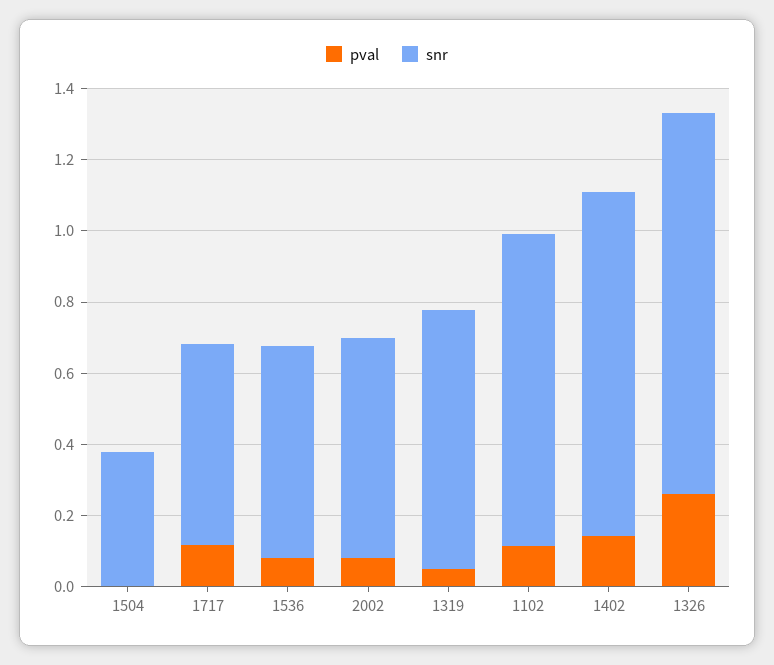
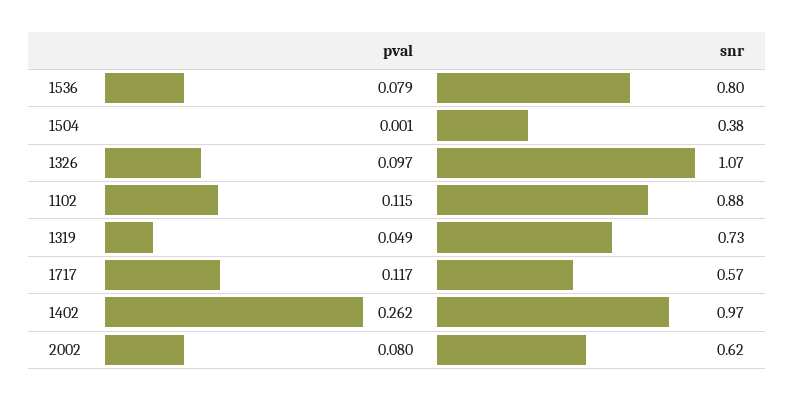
snr, 1536: 0.6 -> 0.8
pval, 1402: 0.15 -> 0.262
pval, 1326: 0.25 -> 0.097

